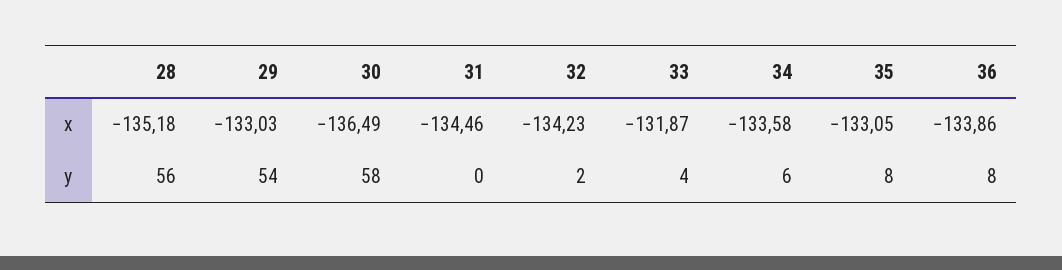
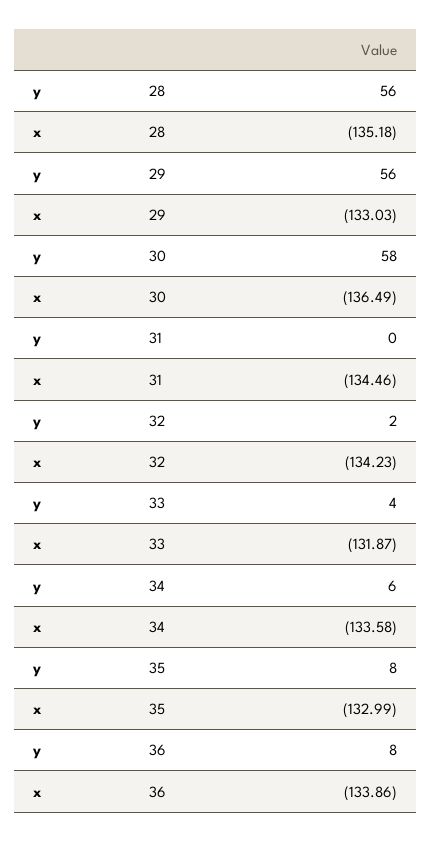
35, x: -133.05 -> -132.99
29, y: 54 -> 56

